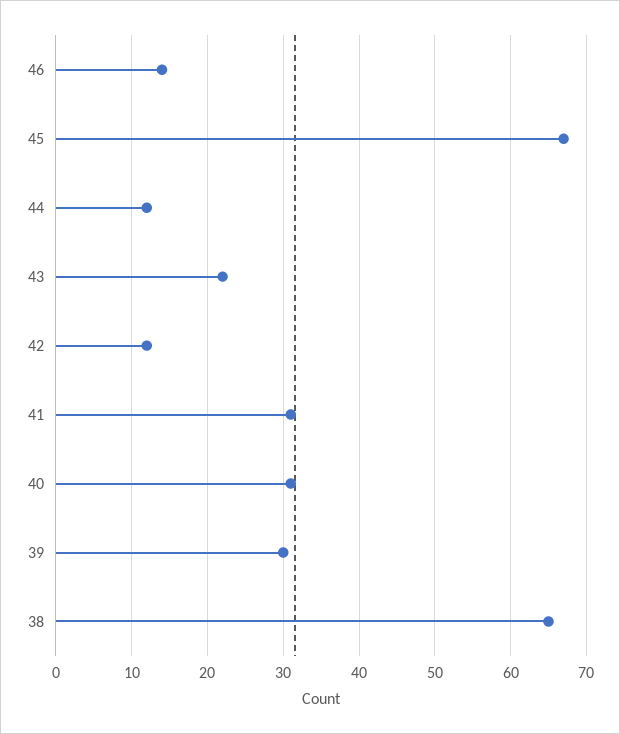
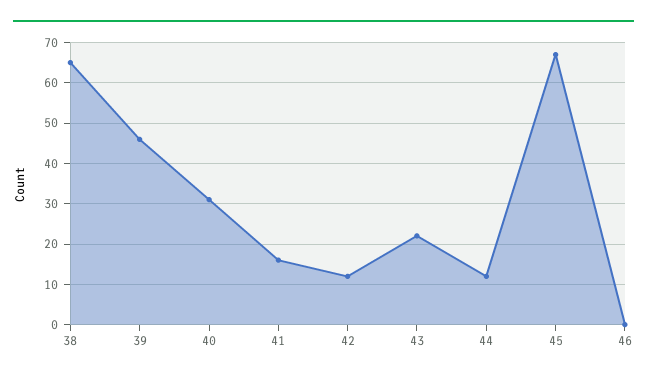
46: 14 -> 0
41: 31 -> 15
39: 30 -> 45

